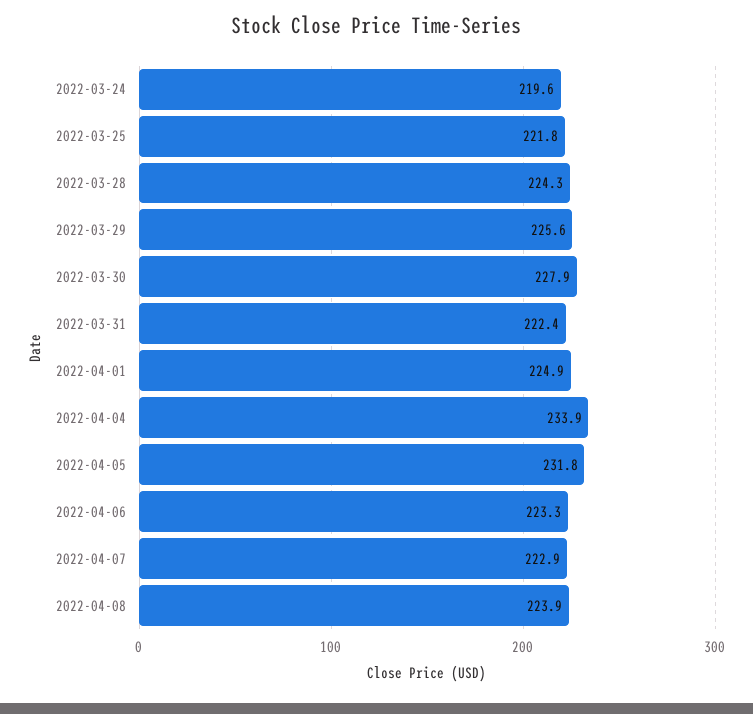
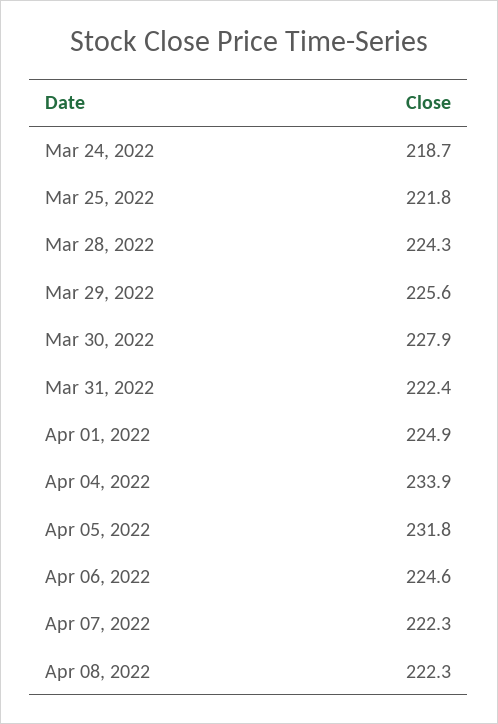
2022-03-24: 219.6 -> 218.7
2022-04-06: 223.3 -> 224.6
2022-04-07: 222.9 -> 222.3
2022-04-08: 223.9 -> 222.3

